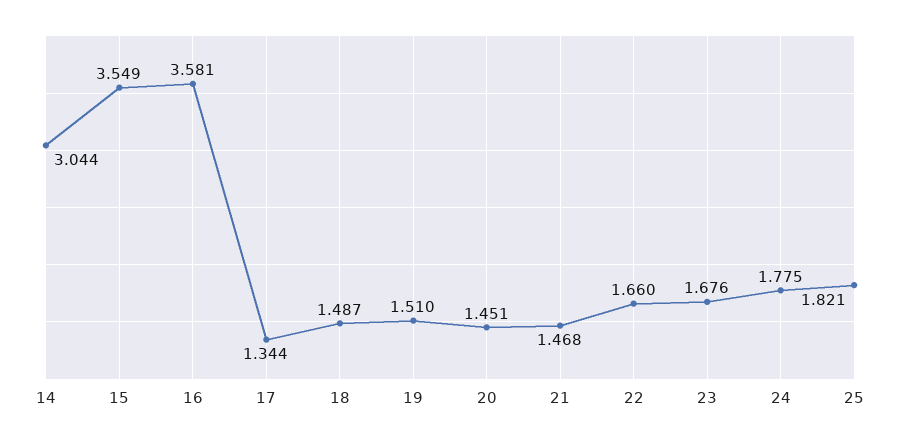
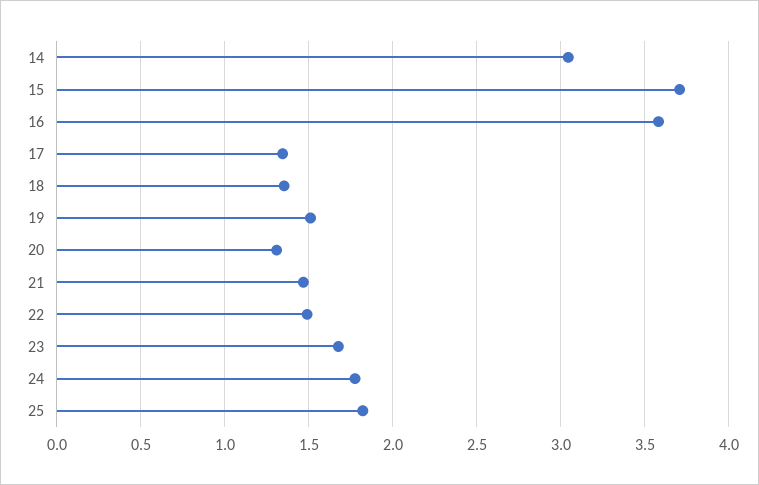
15: 3.549 -> 3.7
18: 1.487 -> 1.35
20: 1.451 -> 1.3
22: 1.66 -> 1.5

